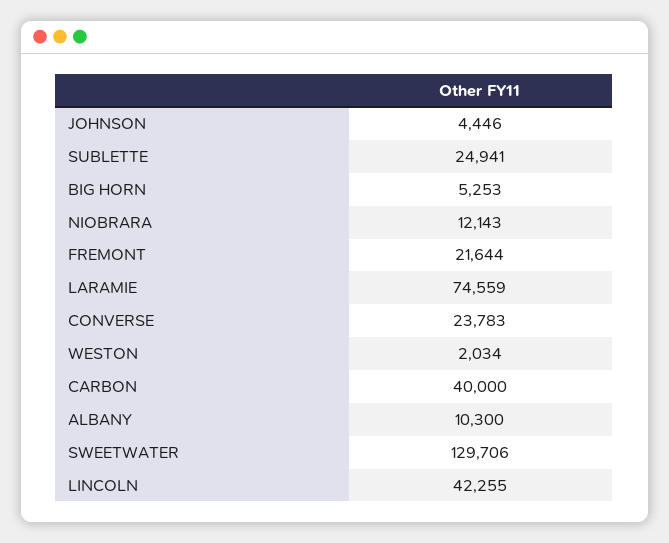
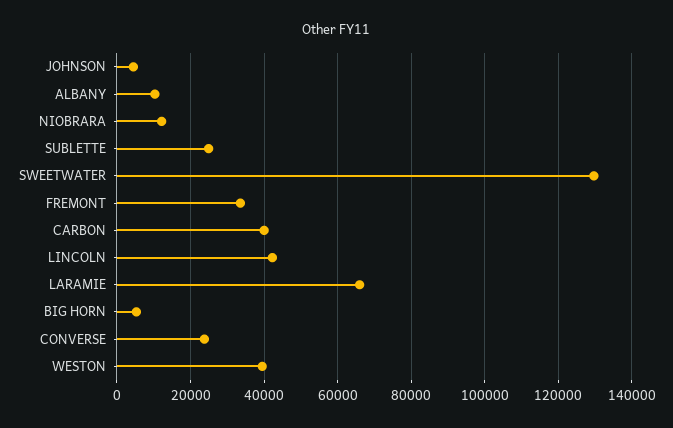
FREMONT: 21644 -> 34000
LARAMIE: 74559 -> 66000
WESTON: 2034 -> 40000

